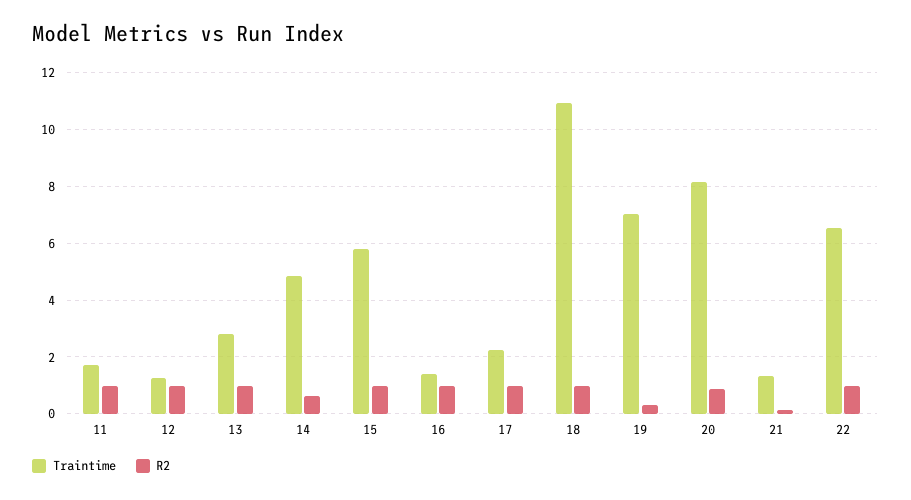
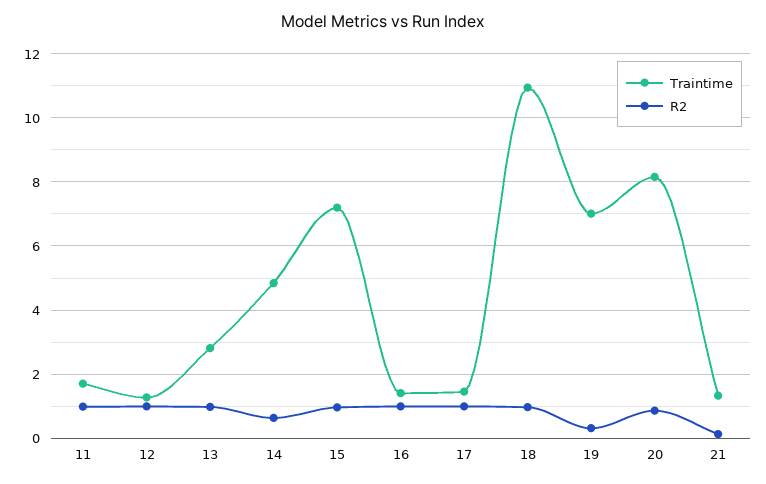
Traintime, 15: 5.75 -> 7.2
Traintime, 17: 2.25 -> 1.4
Traintime, 22: 6.5 -> none
R2, 22: 1 -> none

